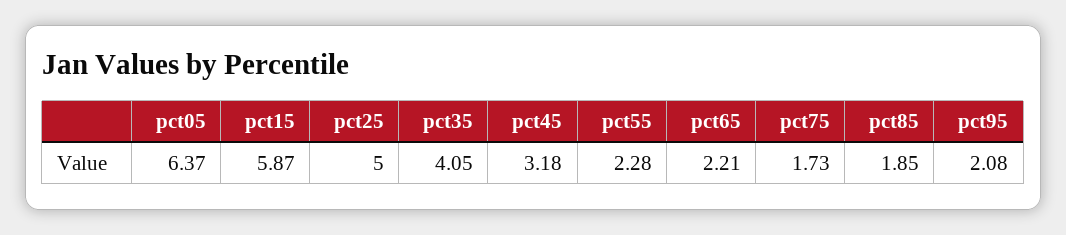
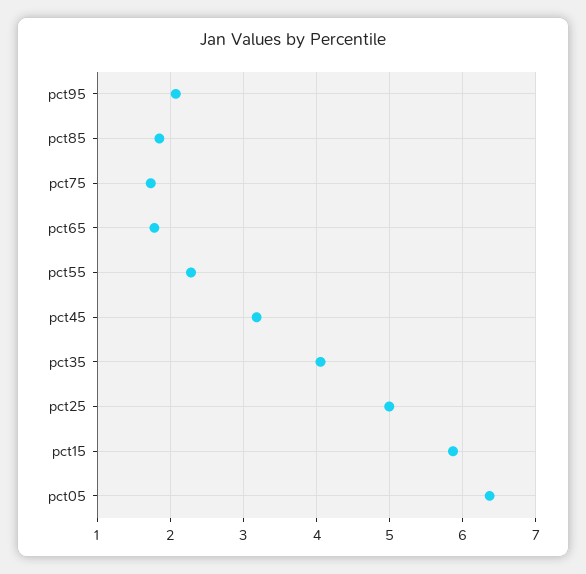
pct65: 2.21 -> 1.8

